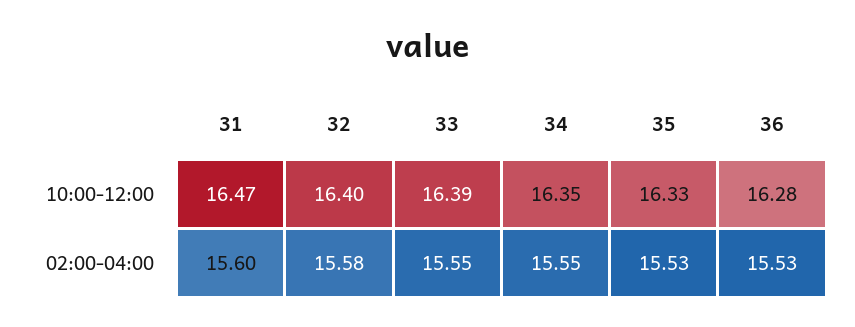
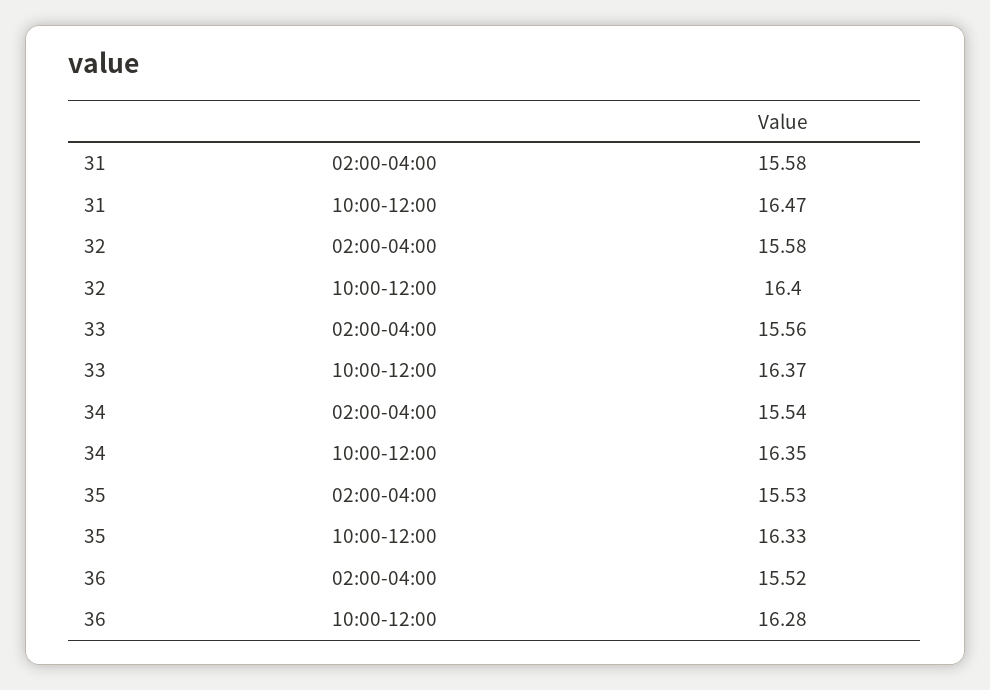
33, 10:00-12:00: 16.39 -> 16.37
31, 02:00-04:00: 15.6 -> 15.58
33, 02:00-04:00: 15.55 -> 15.56
34, 02:00-04:00: 15.55 -> 15.54
36, 02:00-04:00: 15.53 -> 15.52

